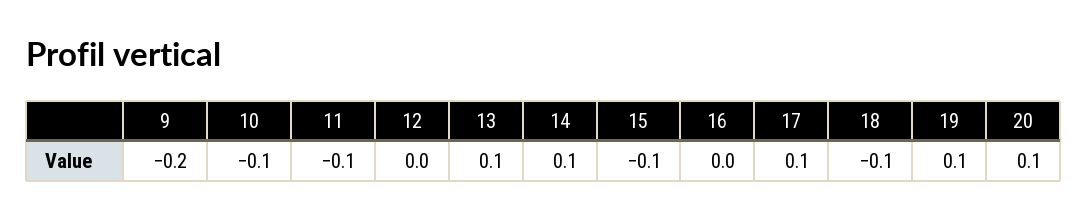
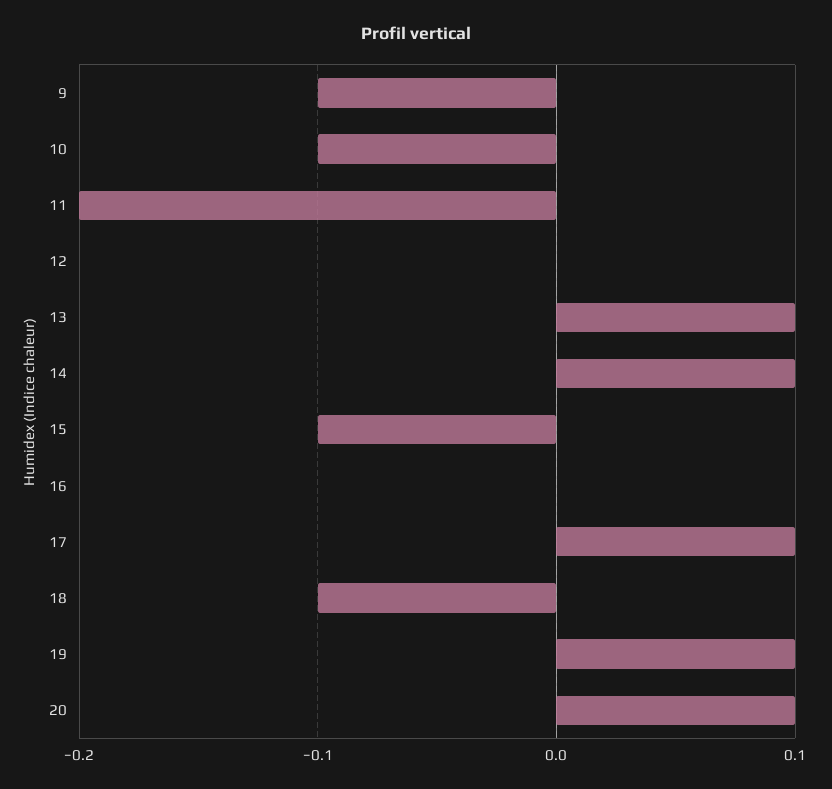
9: -0.2 -> -0.1
11: -0.1 -> -0.2

